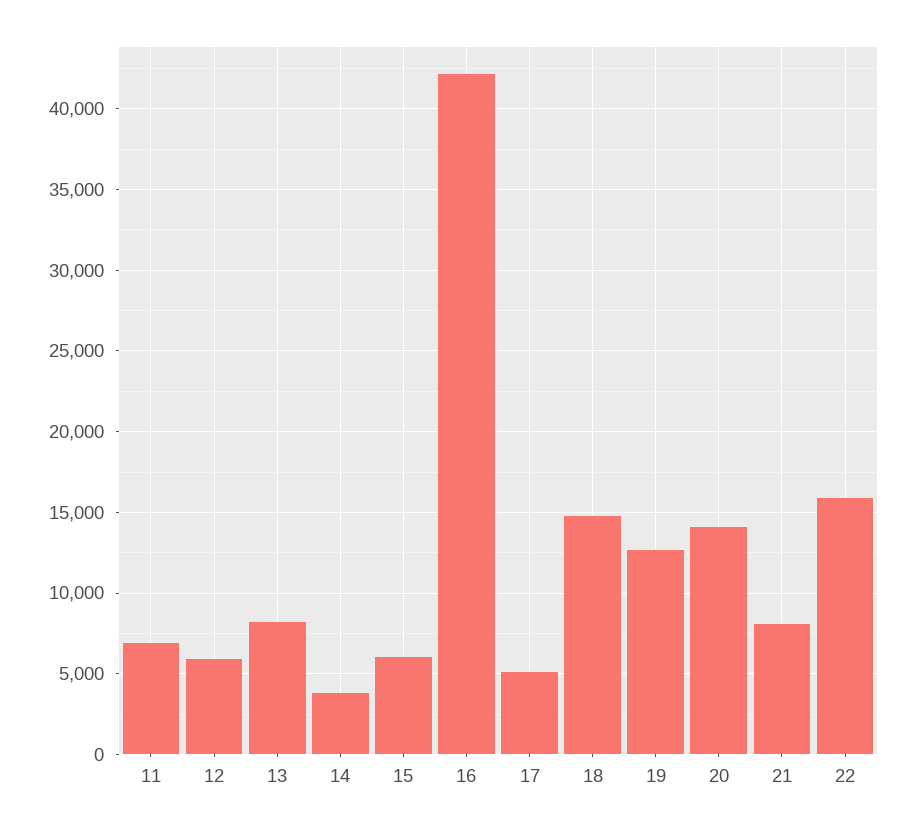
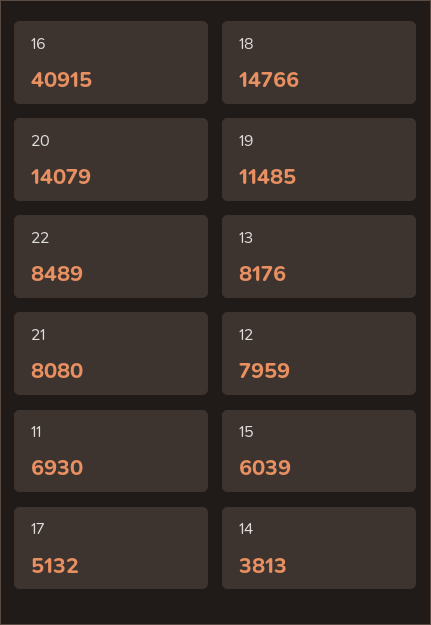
12: 6000 -> 7959
16: 42000 -> 40915
19: 12500 -> 11485
22: 16000 -> 8489

